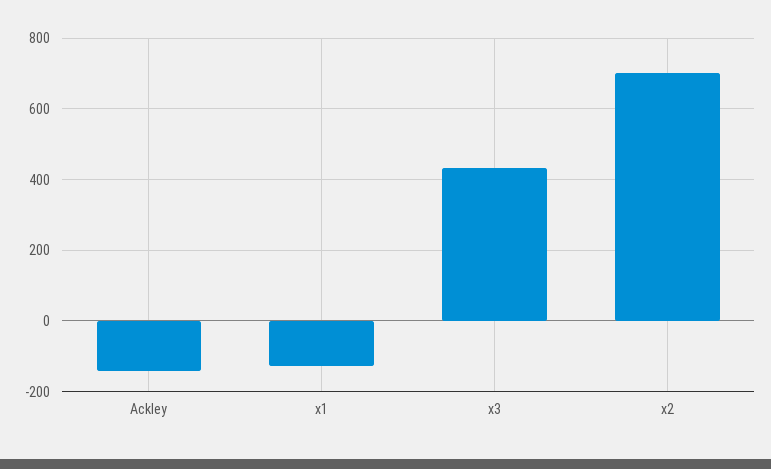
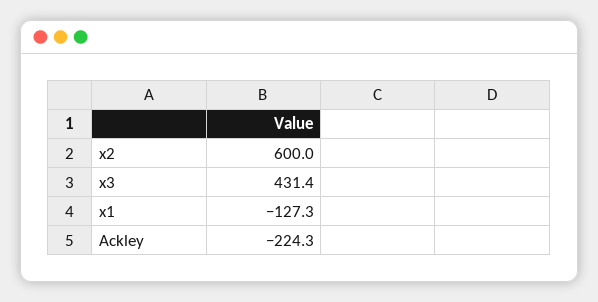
Ackley: -140 -> -224.3
x2: 700 -> 600

